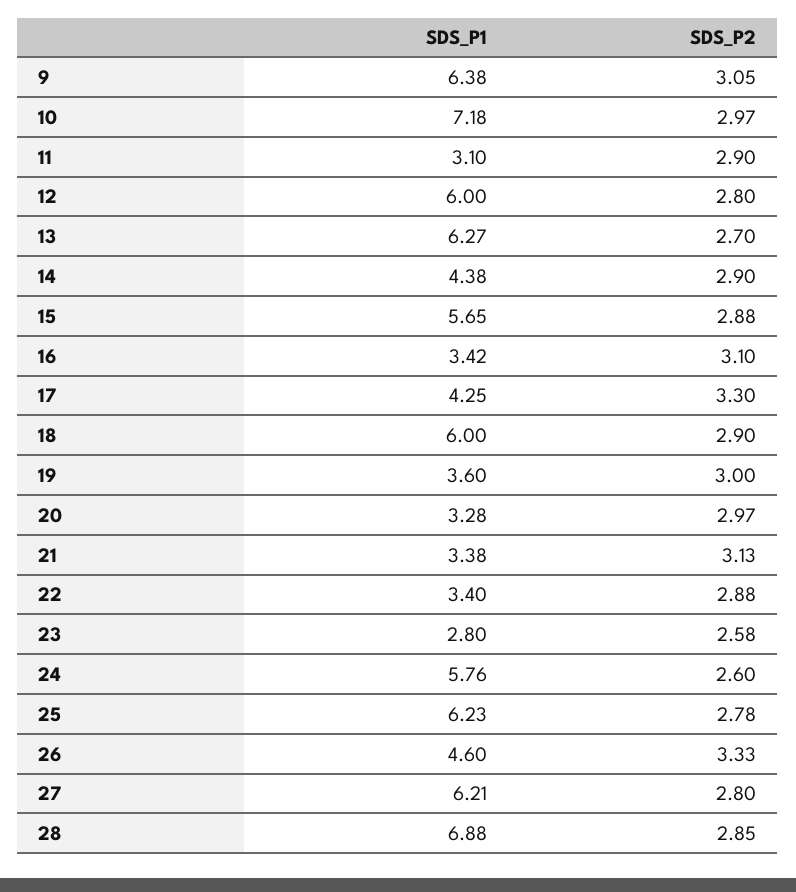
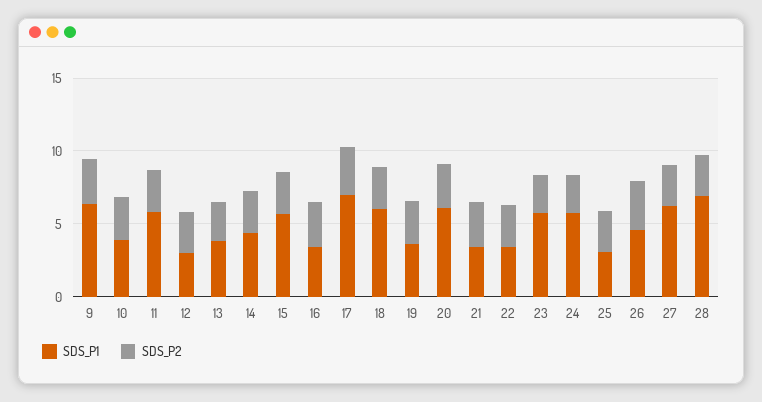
SDS_P1, 10: 7.18 -> 4
SDS_P1, 11: 3.1 -> 6
SDS_P1, 12: 6 -> 3
SDS_P1, 13: 6.27 -> 4
SDS_P1, 17: 4.25 -> 7
SDS_P1, 20: 3.28 -> 6
SDS_P1, 23: 2.8 -> 6
SDS_P1, 25: 6.23 -> 3

